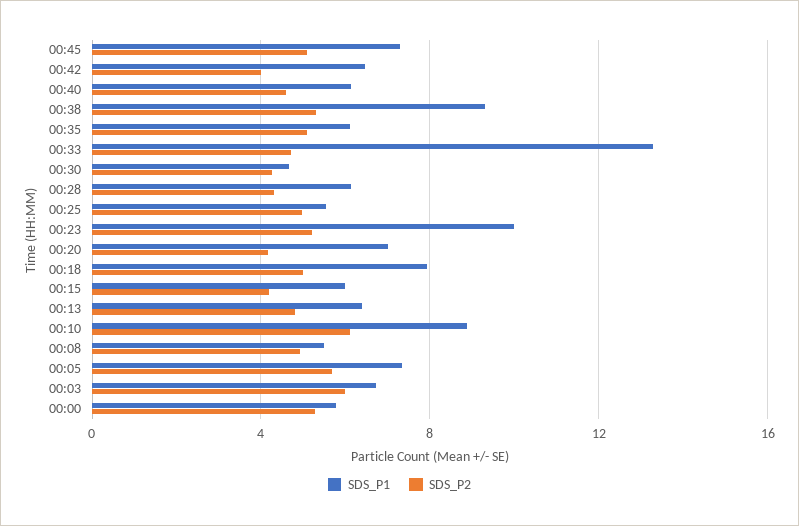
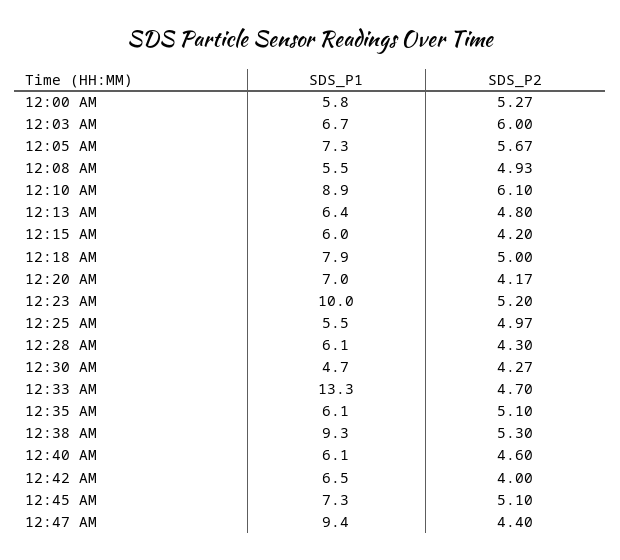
SDS_P1, 12:47 AM: none -> 9.4
SDS_P2, 12:47 AM: none -> 4.4

